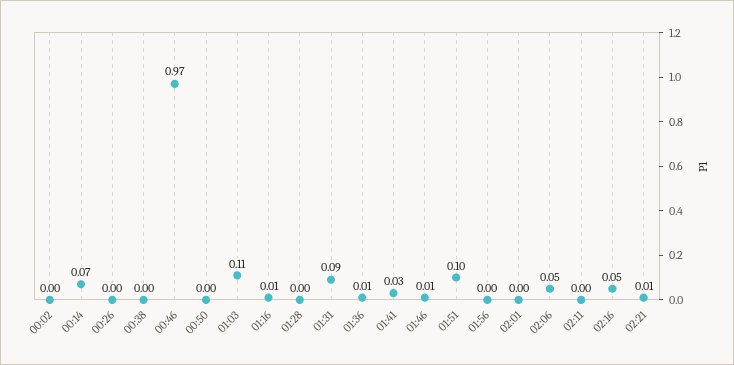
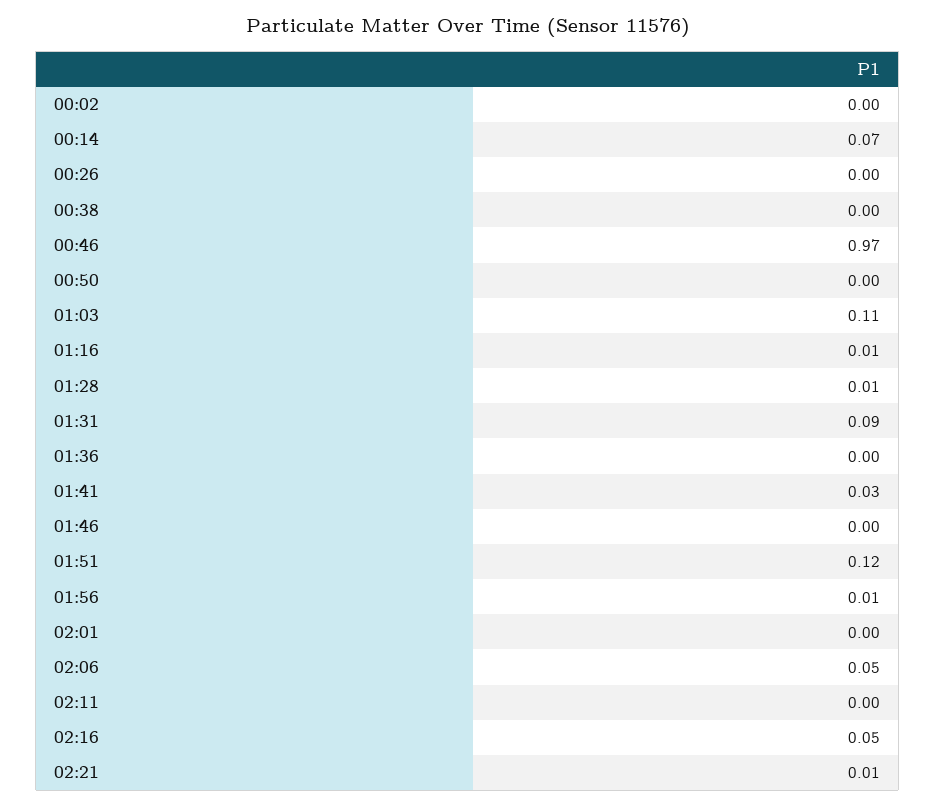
01:28: 0 -> 0.01
01:36: 0.01 -> 0
01:46: 0.01 -> 0
01:51: 0.1 -> 0.12
01:56: 0 -> 0.01

